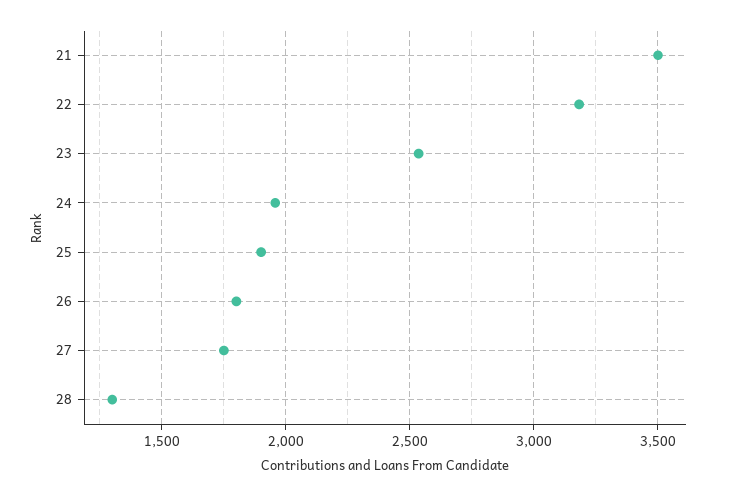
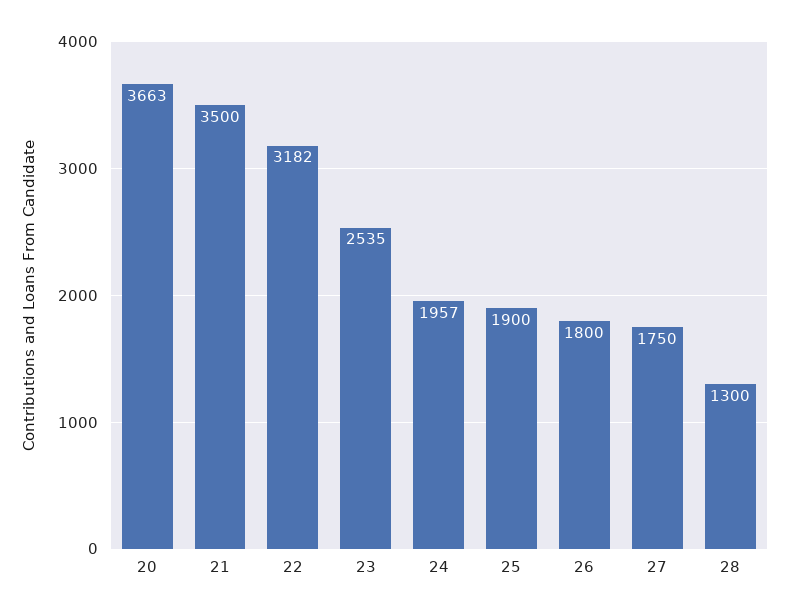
20: none -> 3663

